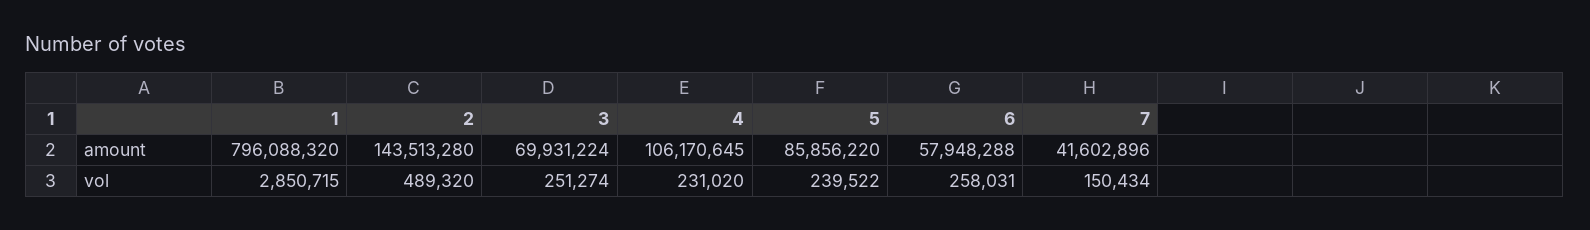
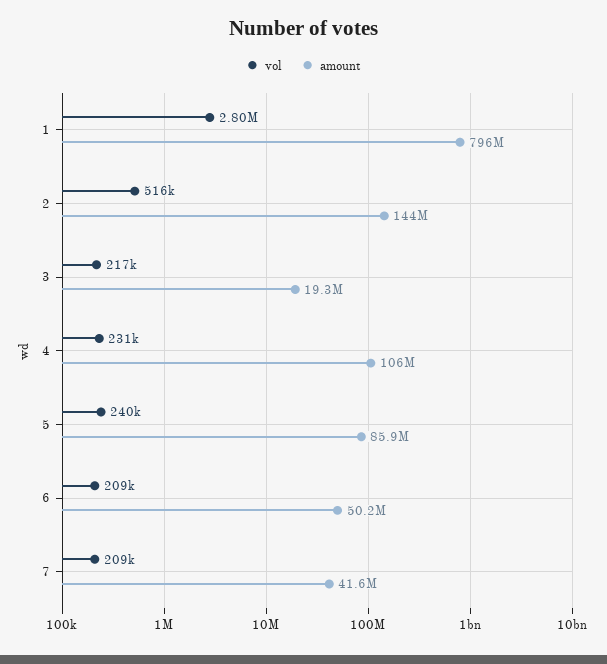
amount, 3: 69931224 -> 19300000
amount, 6: 57948288 -> 50200000
vol, 1: 2850715 -> 2800000
vol, 2: 489320 -> 516000
vol, 3: 251274 -> 217000
vol, 6: 258031 -> 209000
vol, 7: 150434 -> 209000

